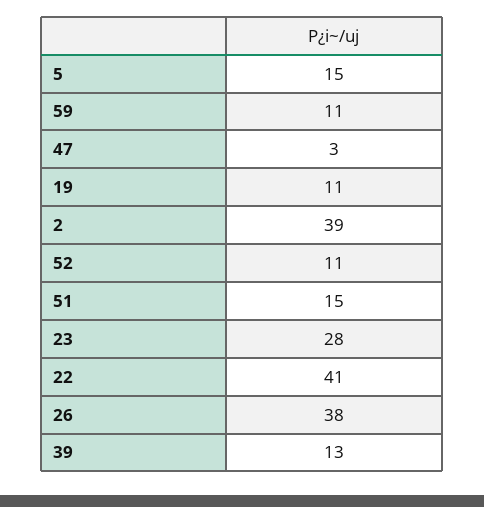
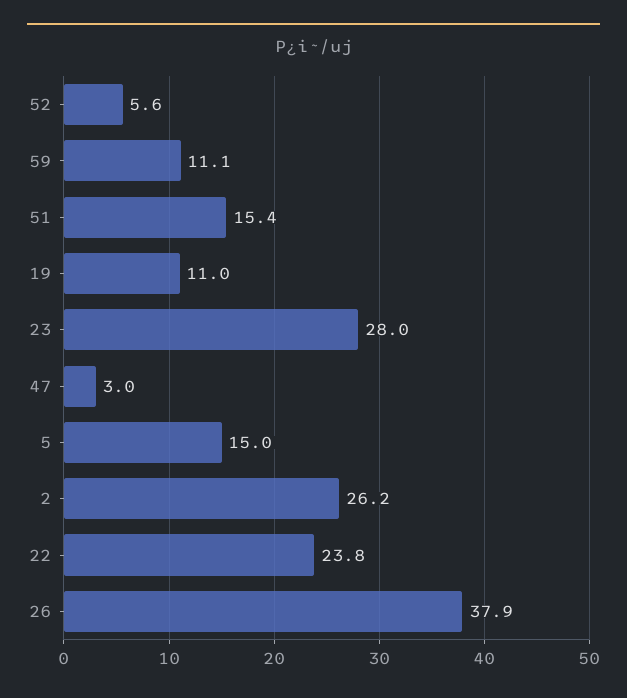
2: 39 -> 26.2
52: 11 -> 5.6
22: 41 -> 23.8
39: 13 -> none

